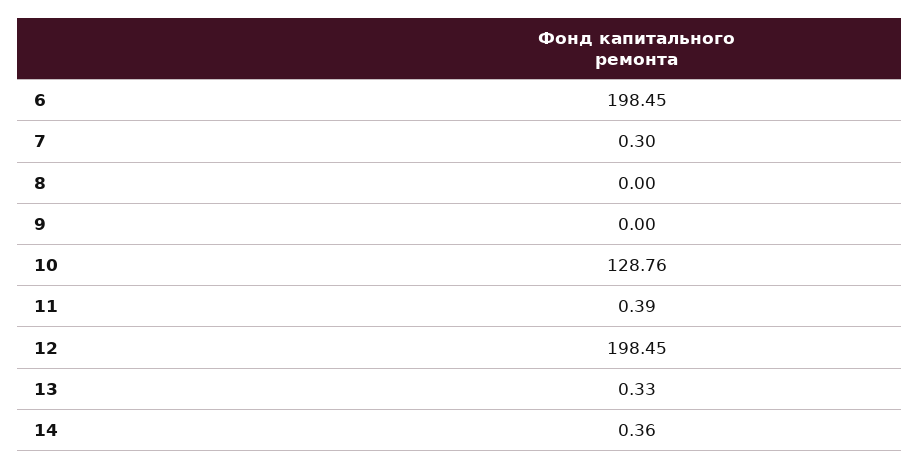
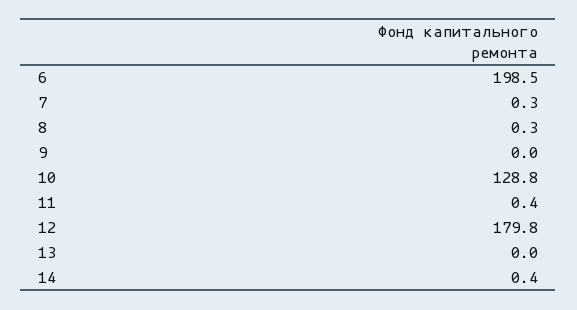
8: 0 -> 0.3
12: 198.45 -> 179.8
13: 0.33 -> 0

